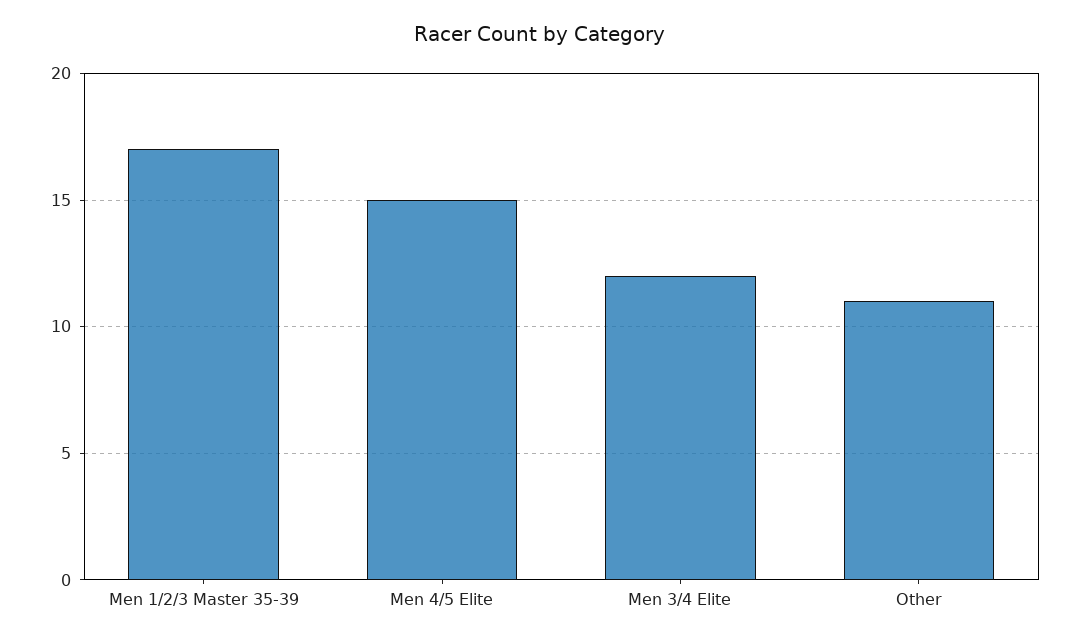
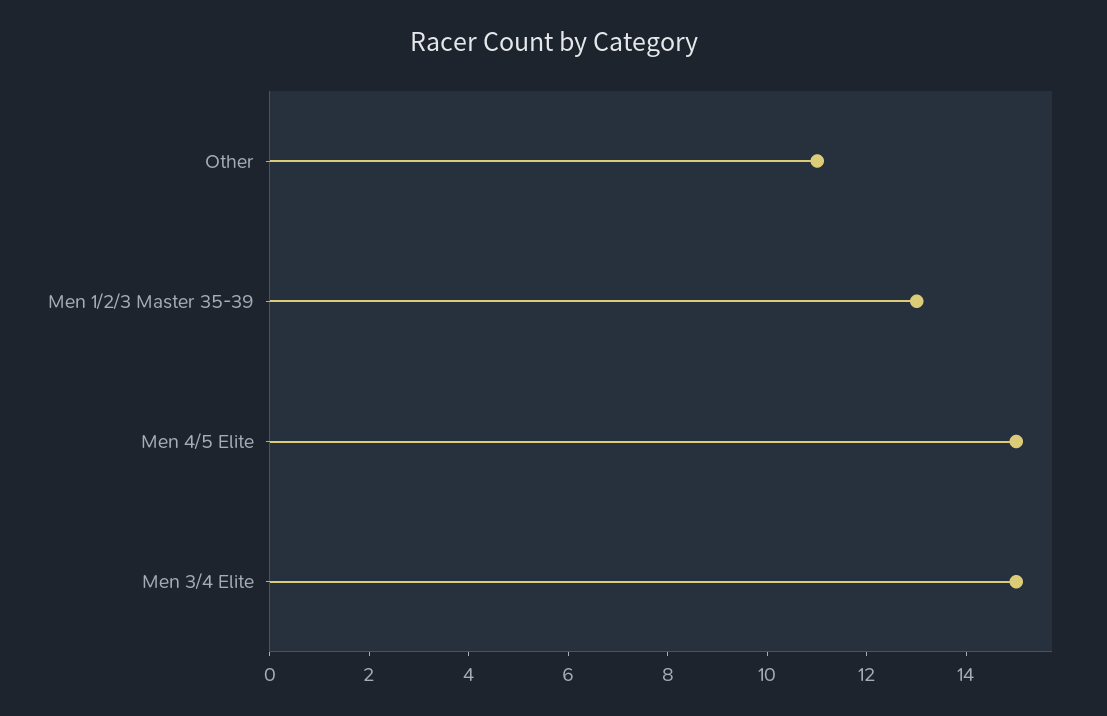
Men 1/2/3 Master 35-39: 17 -> 13
Men 3/4 Elite: 12 -> 15

